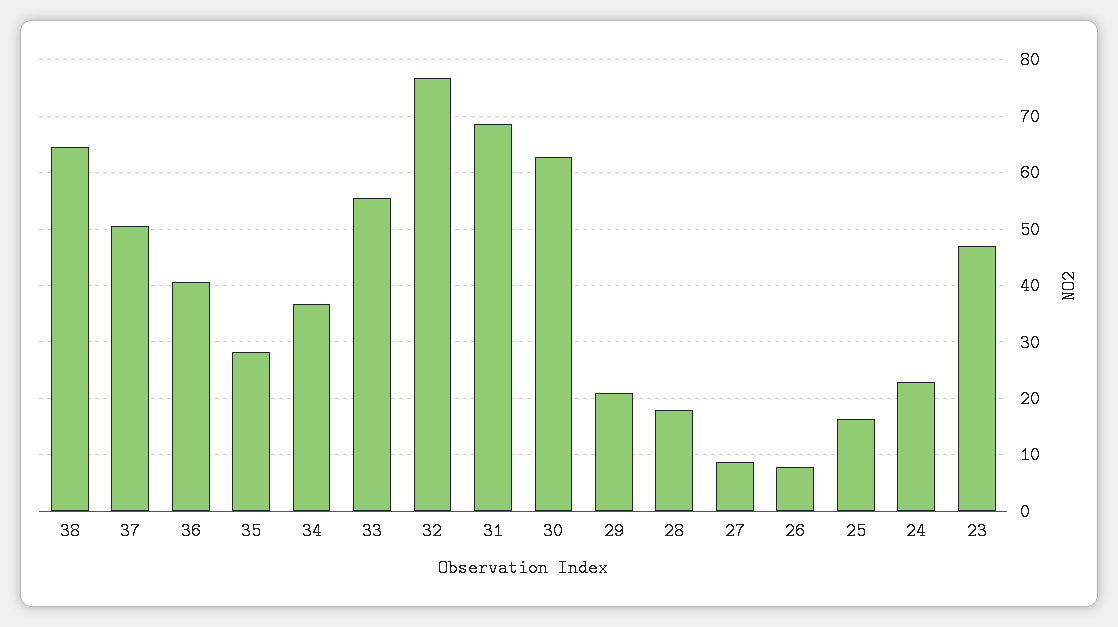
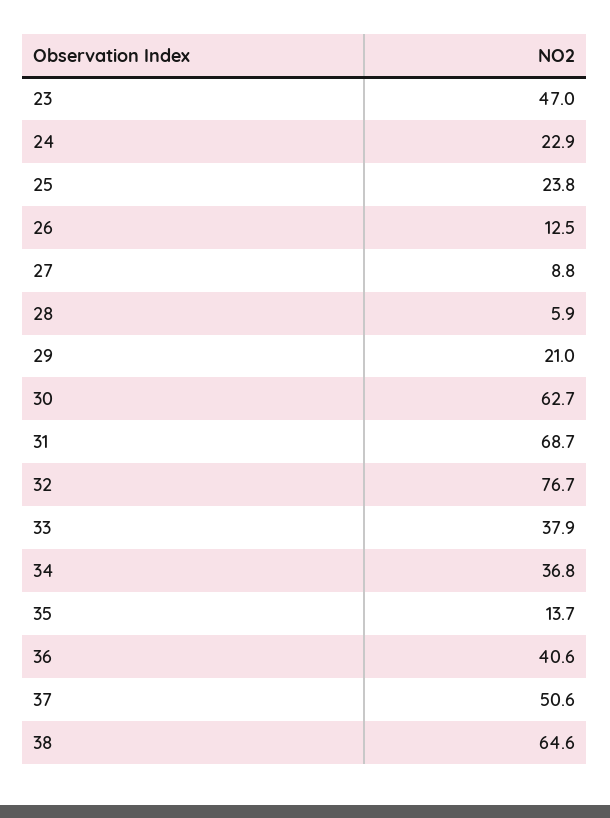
35: 28 -> 13.7
33: 56 -> 37.9
28: 18 -> 5.9
26: 8 -> 12.5
25: 16 -> 23.8

